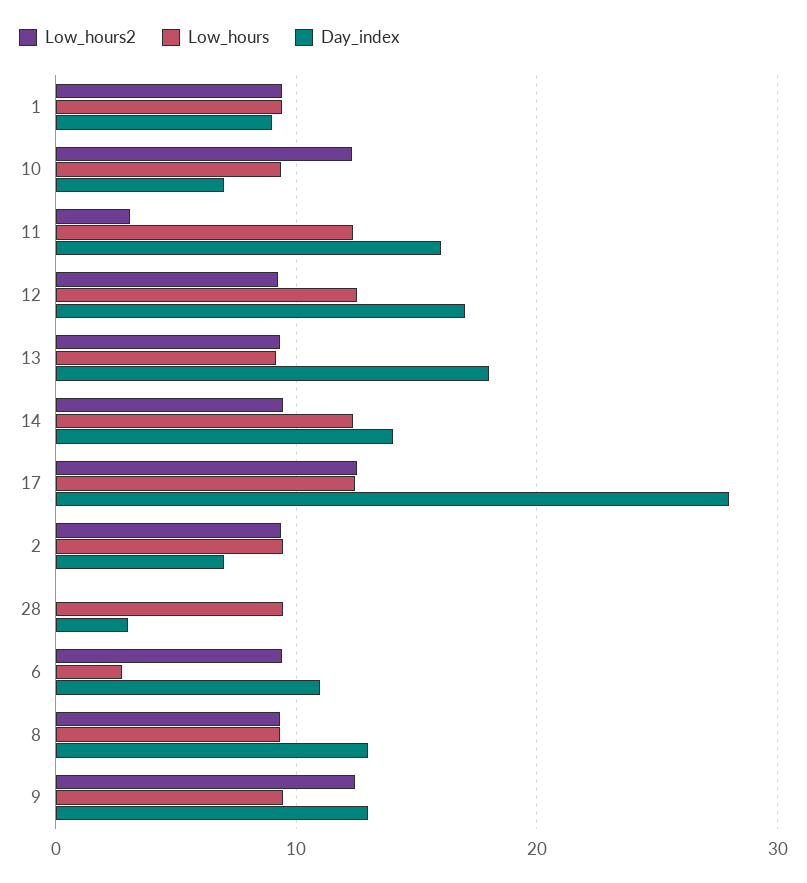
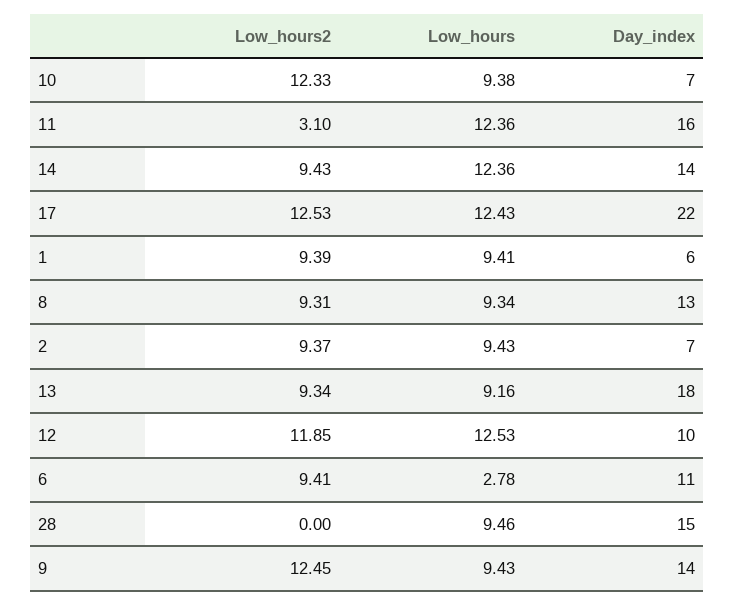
Day_index, 1: 9 -> 6
Low_hours2, 12: 9 -> 11.85
Day_index, 12: 17 -> 10
Day_index, 17: 28 -> 22
Day_index, 28: 3 -> 15
Day_index, 9: 13 -> 14

